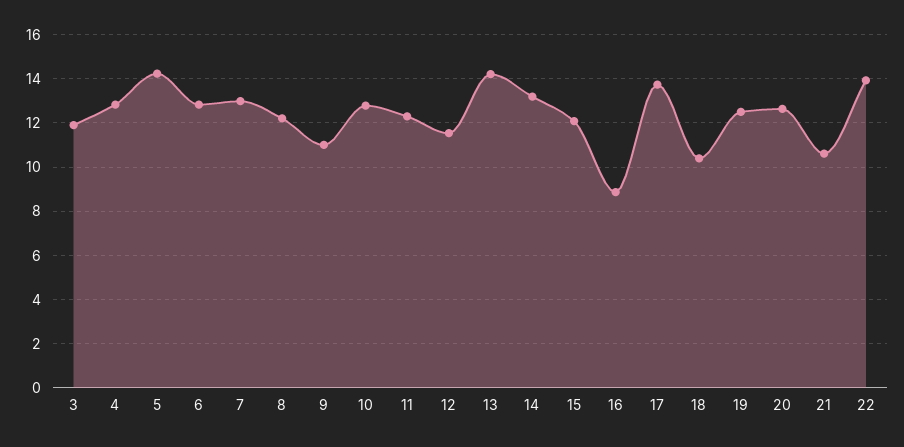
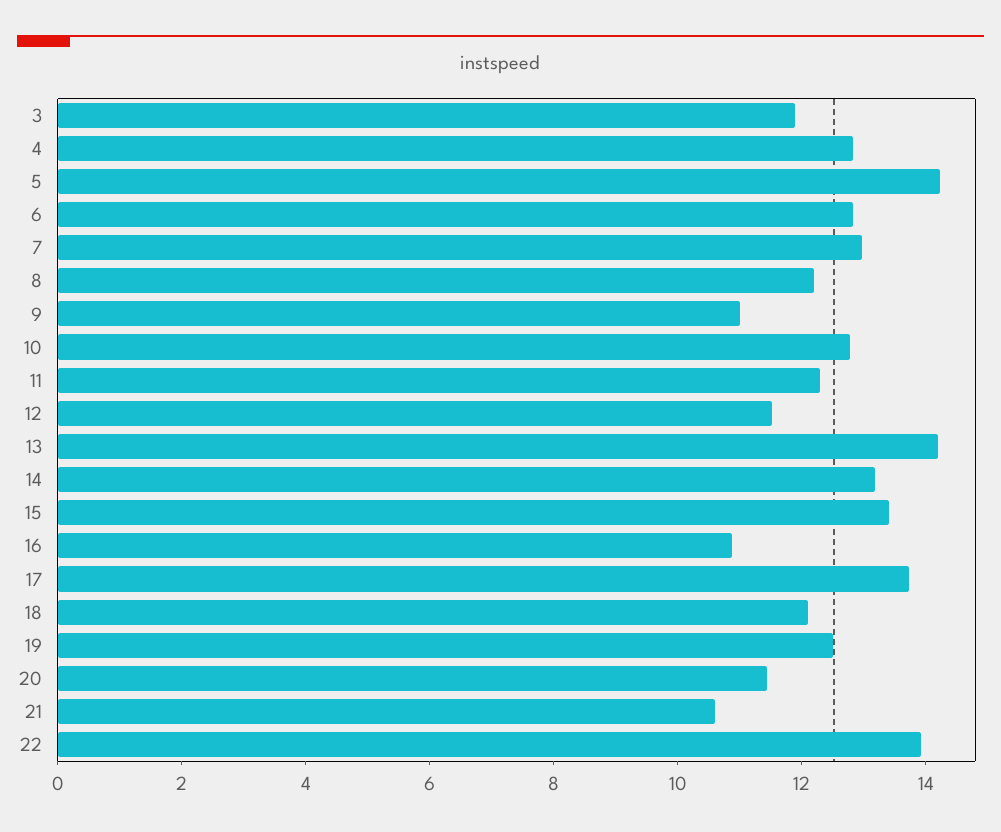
15: 12 -> 13.5
16: 9 -> 11
18: 10.5 -> 12
20: 12.5 -> 11.5

